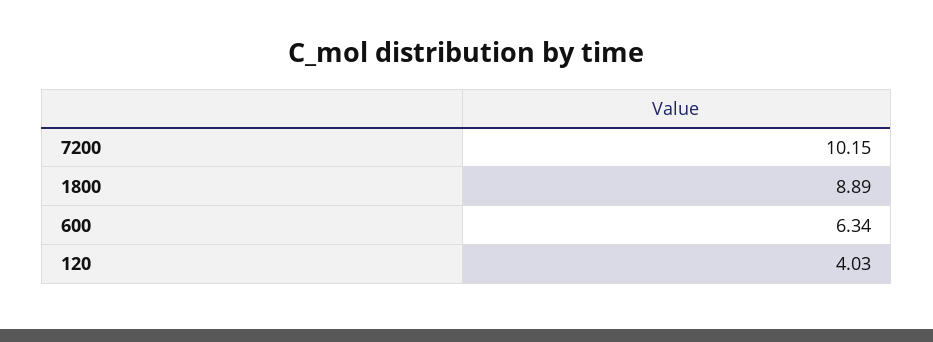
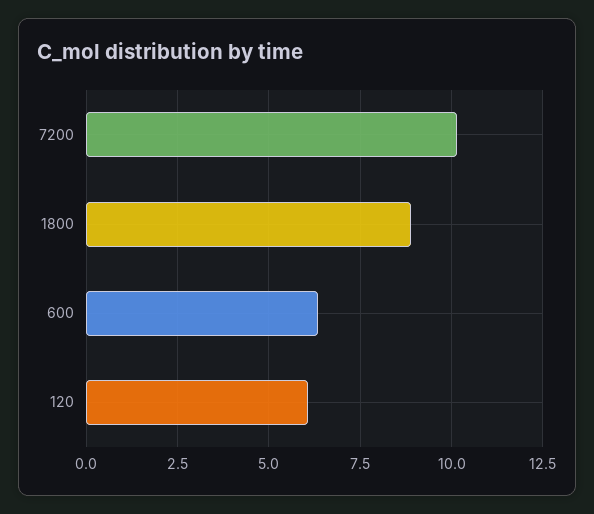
120: 4.03 -> 6

